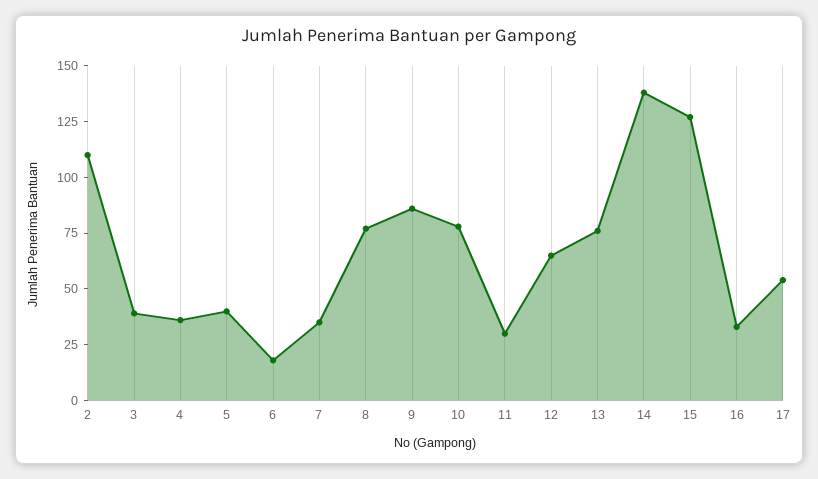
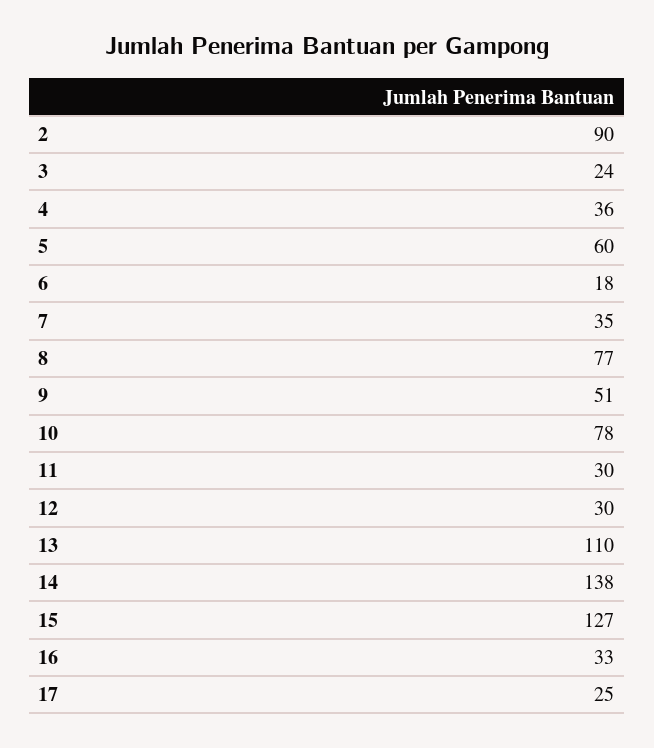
2: 110 -> 90
3: 40 -> 24
5: 40 -> 60
9: 85 -> 51
12: 65 -> 30
13: 75 -> 110
17: 55 -> 25

